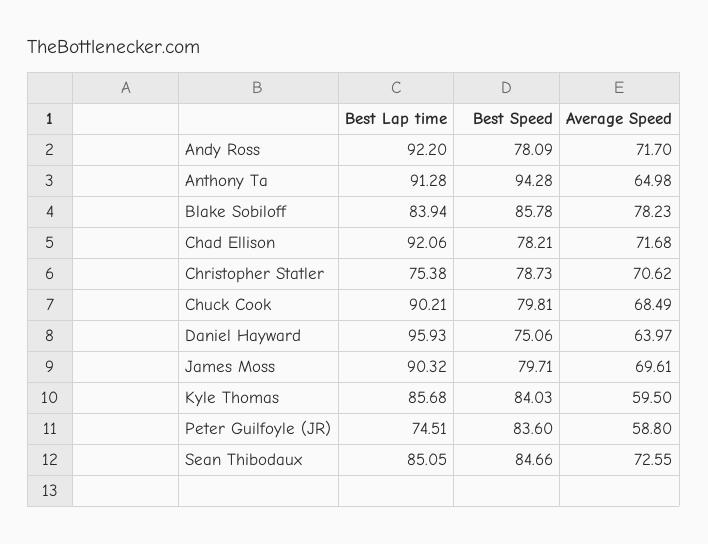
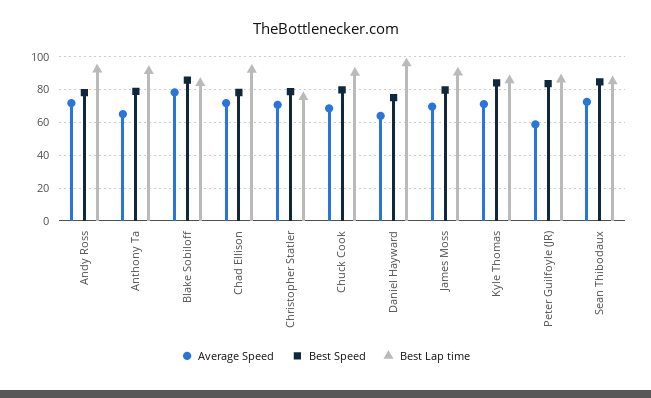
Best Speed, Anthony Ta: 94.28 -> 80
Average Speed, Kyle Thomas: 59.5 -> 70
Best Lap time, Peter Guilfoyle (JR): 74.51 -> 85

